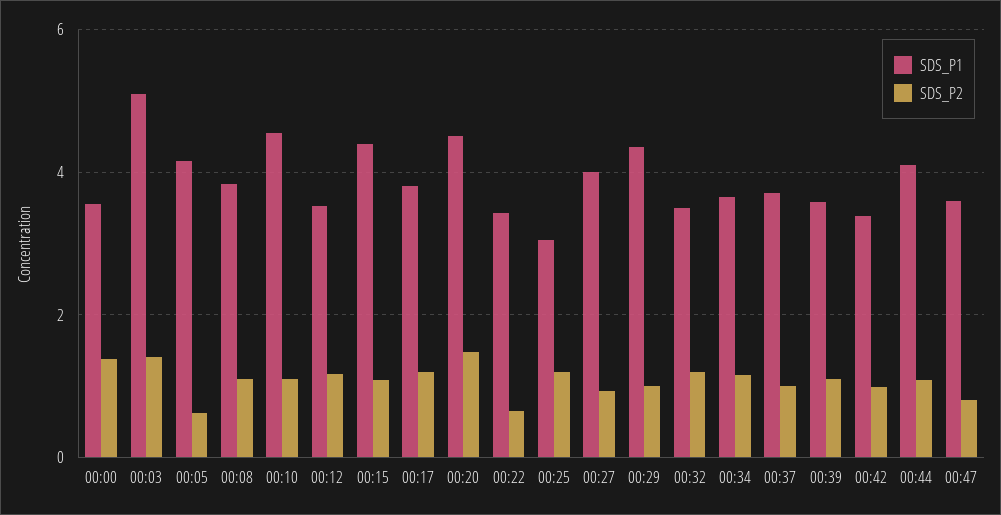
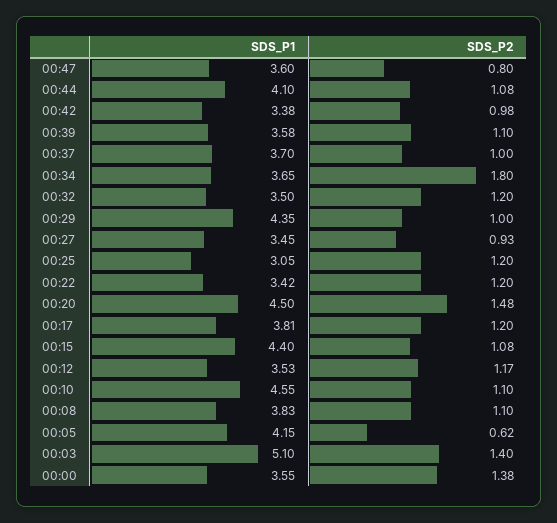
SDS_P2, 00:22: 0.6 -> 1.2
SDS_P1, 00:27: 4 -> 3.45
SDS_P2, 00:34: 1.2 -> 1.8

